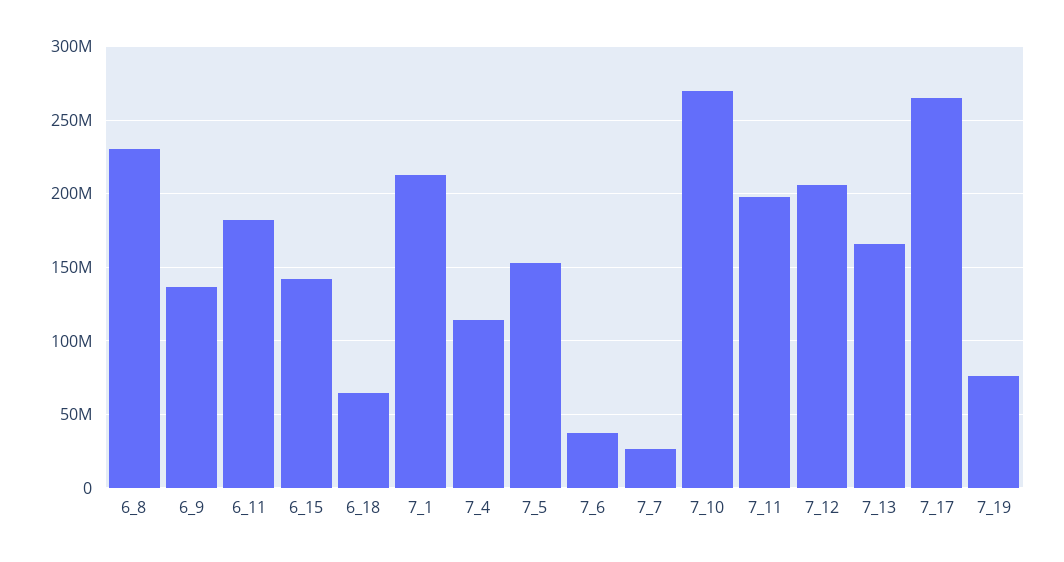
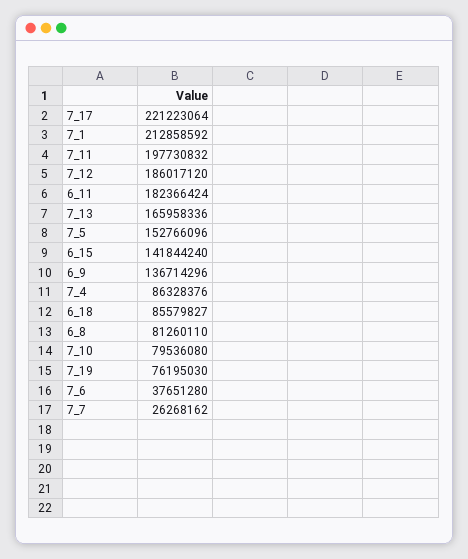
6_8: 230000000 -> 81260110
6_18: 65000000 -> 85579827
7_4: 115000000 -> 86328376
7_10: 270000000 -> 79536080
7_12: 205000000 -> 186017120
7_17: 265000000 -> 221223064

